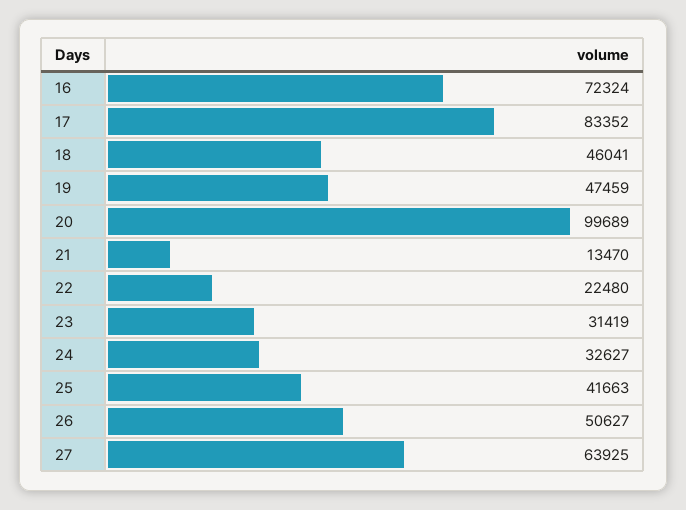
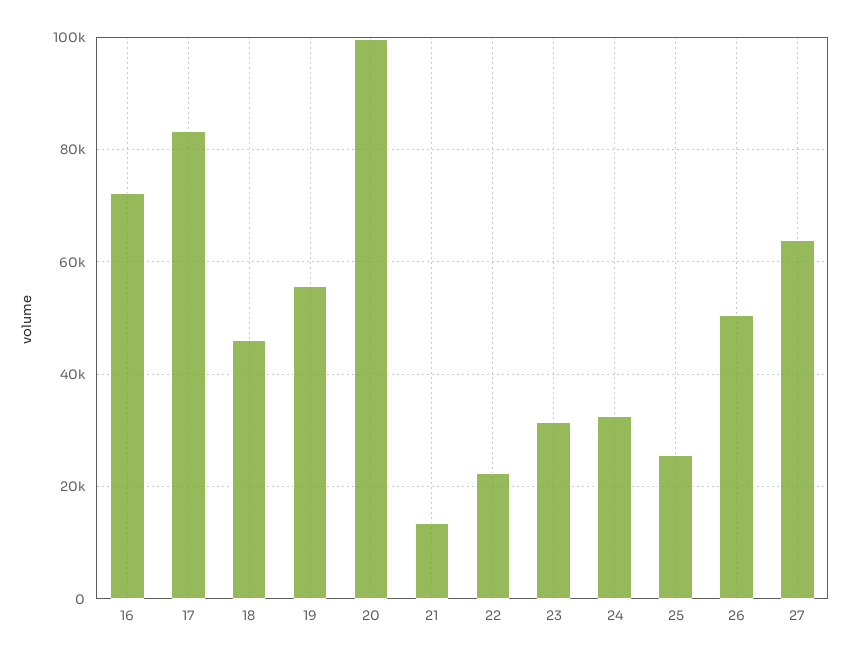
19: 47459 -> 56000
25: 41663 -> 26000

